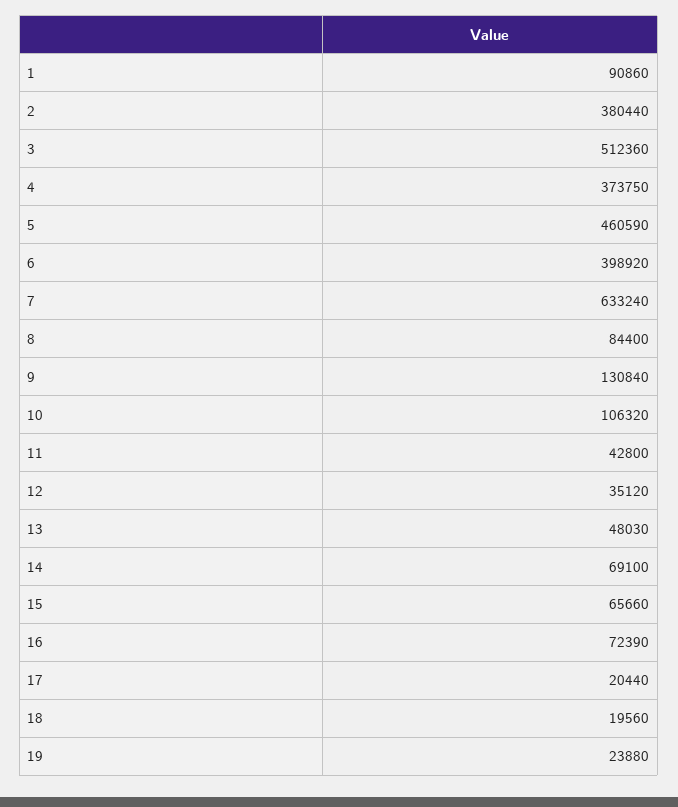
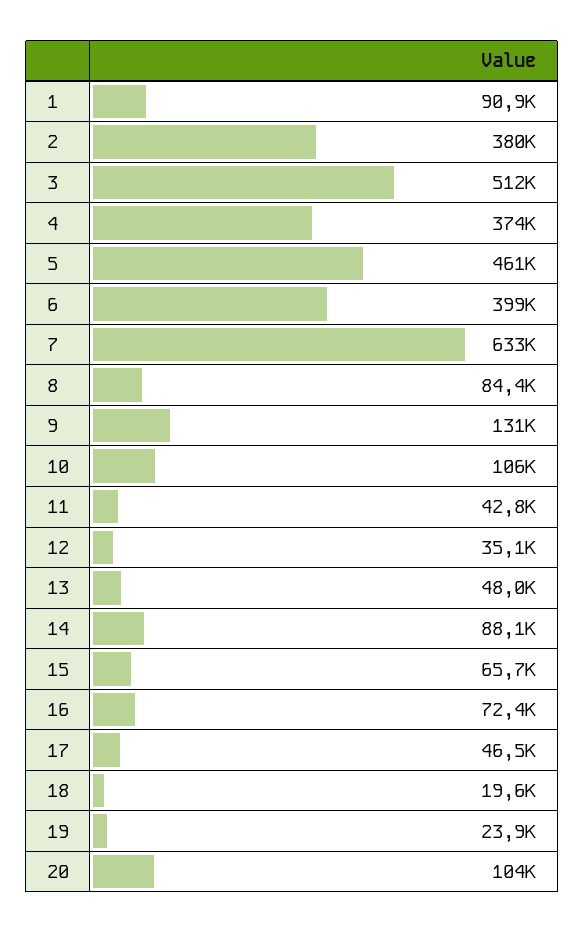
14: 69100 -> 88100
17: 20440 -> 46500
20: none -> 104000

